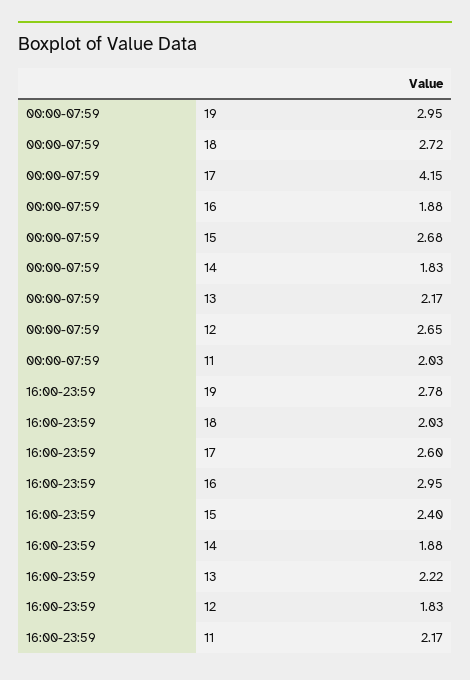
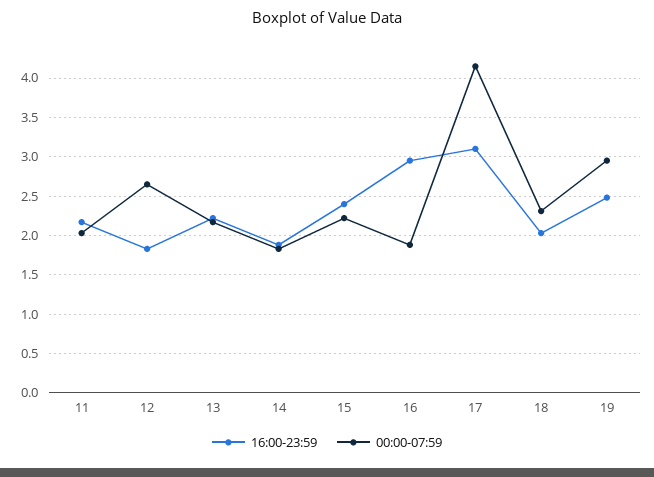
00:00-07:59, 18: 2.72 -> 2.3
00:00-07:59, 15: 2.68 -> 2.2
16:00-23:59, 19: 2.78 -> 2.5
16:00-23:59, 17: 2.6 -> 3.1

